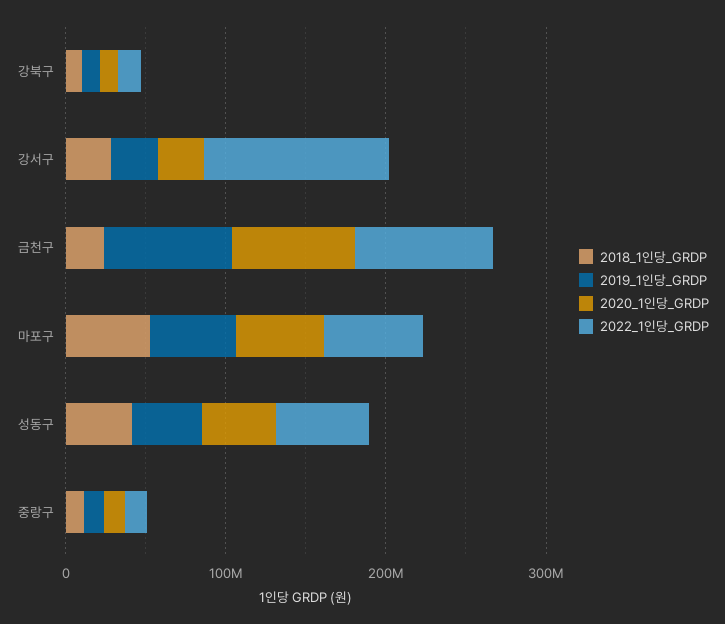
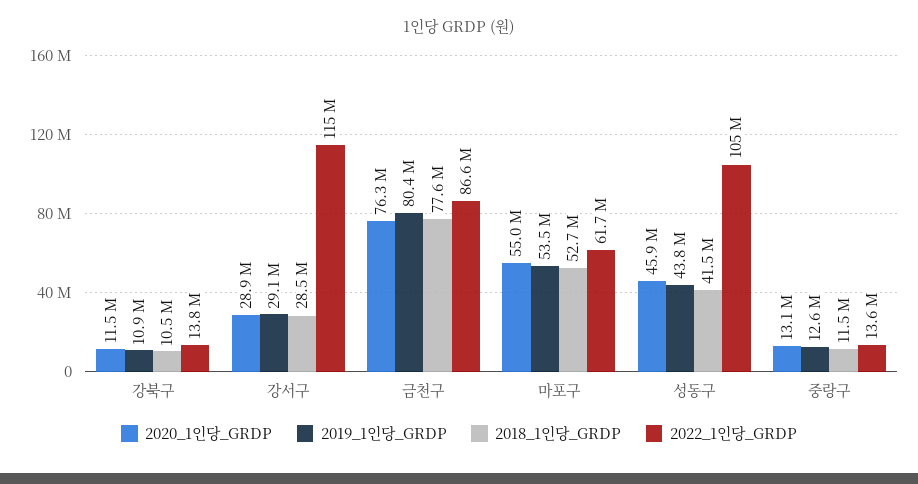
2018_1인당_GRDP, 금천구: 20000000 -> 77600000
2022_1인당_GRDP, 성동구: 60000000 -> 105000000

